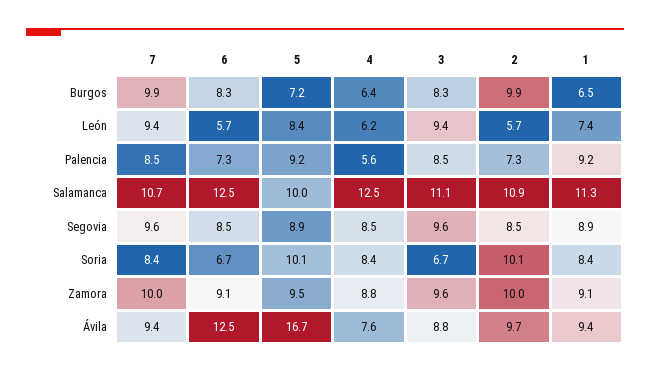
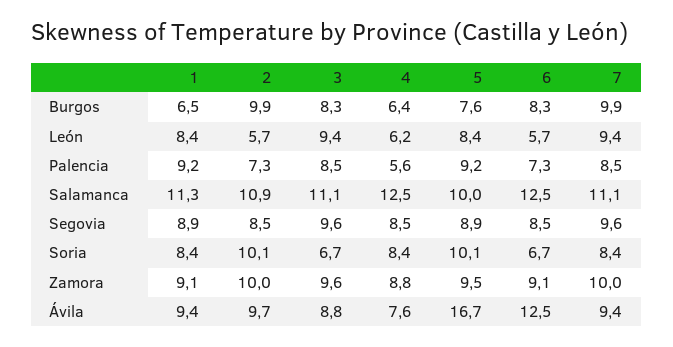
5, Burgos: 7.2 -> 7.6
1, León: 7.4 -> 8.4
7, Salamanca: 10.7 -> 11.1

